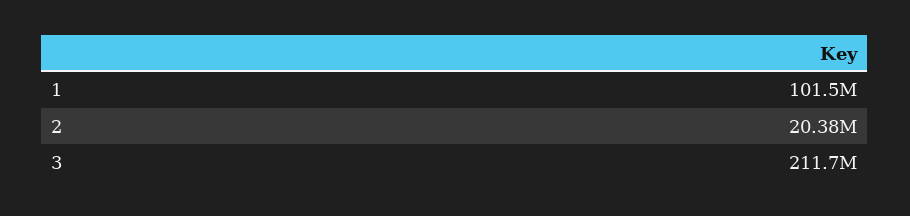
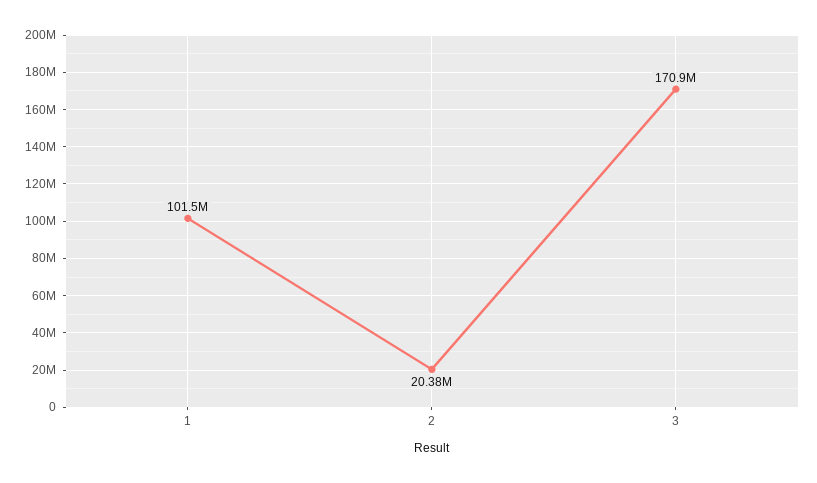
3: 211700000 -> 170900000

